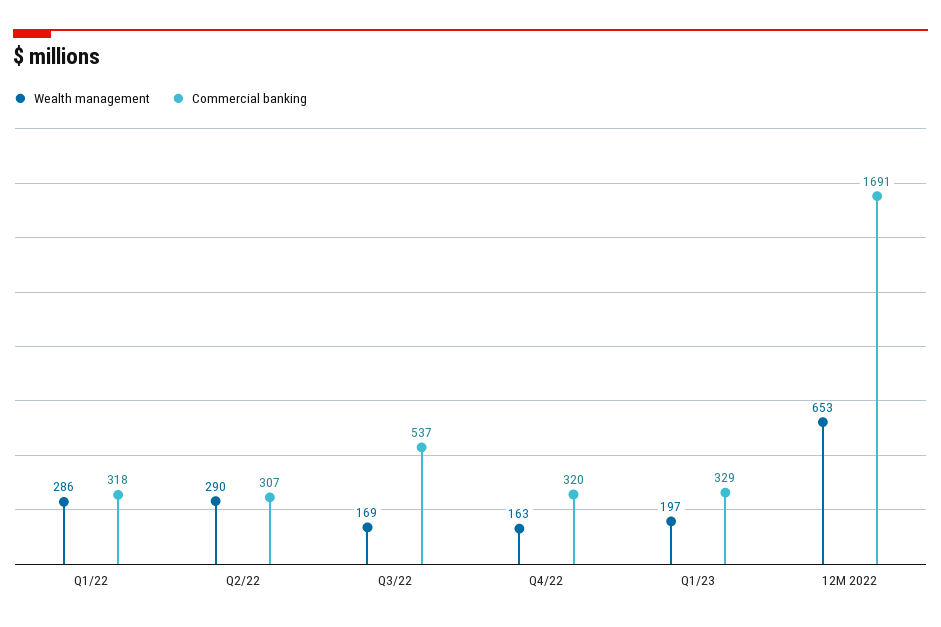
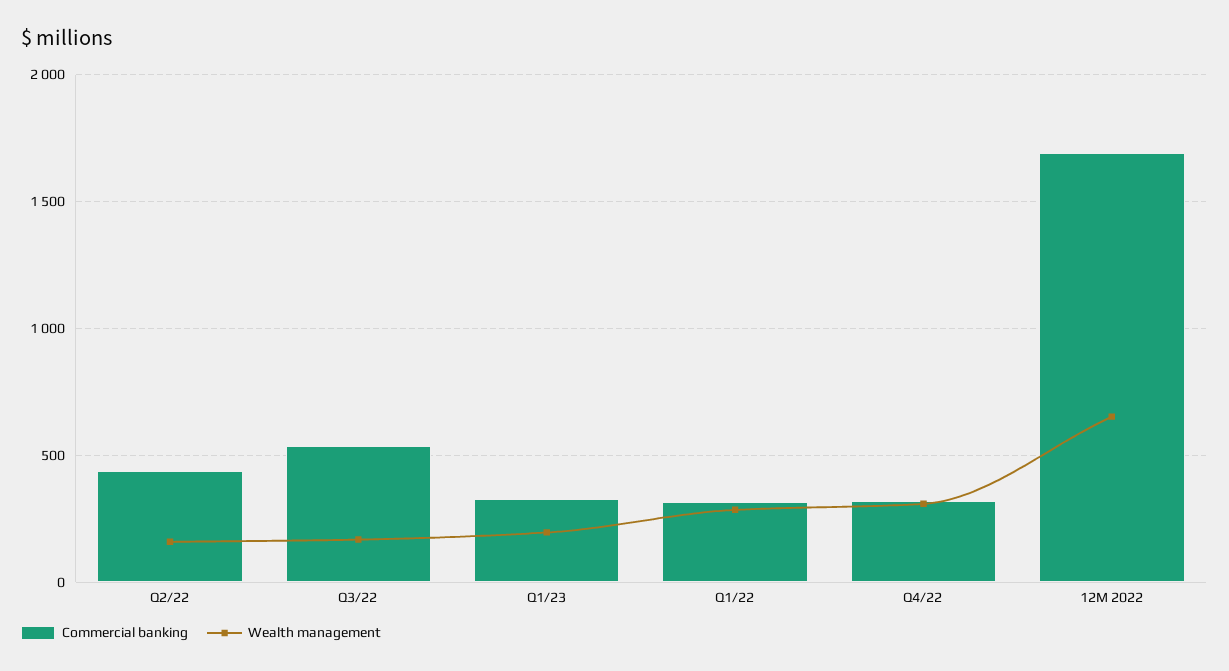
Wealth management, Q2/22: 290 -> 150
Commercial banking, Q2/22: 307 -> 450
Wealth management, Q4/22: 163 -> 300

